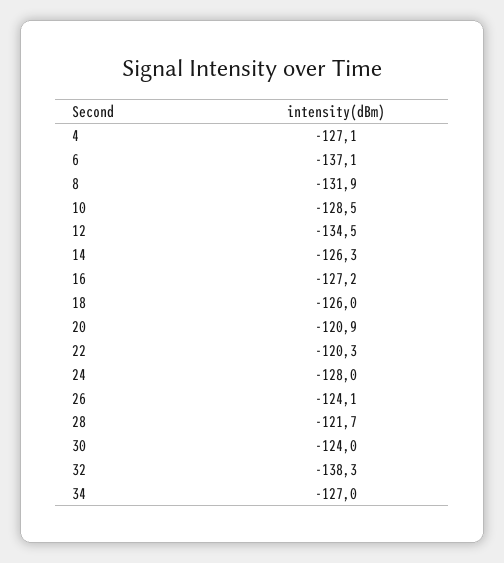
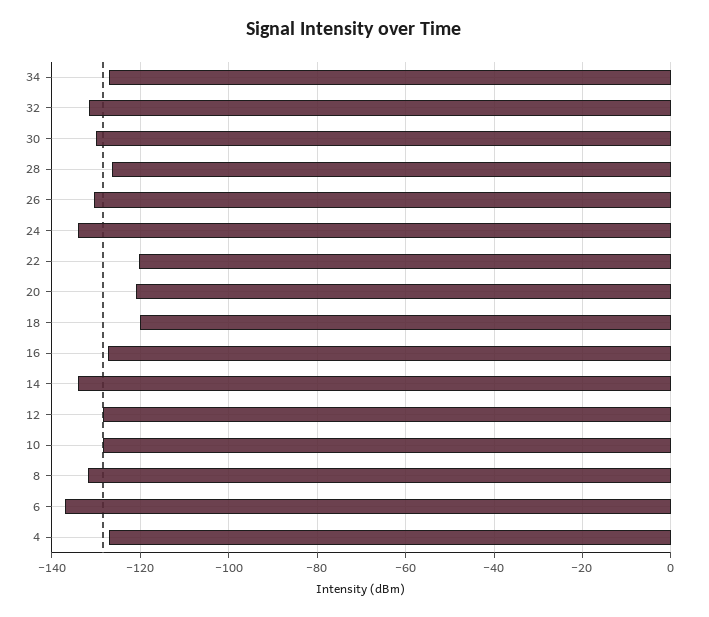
12: -134.5 -> -128
14: -126.3 -> -134
18: -126 -> -120
24: -128 -> -134
26: -124.1 -> -130
28: -121.7 -> -126
30: -124 -> -130
32: -138.3 -> -132

